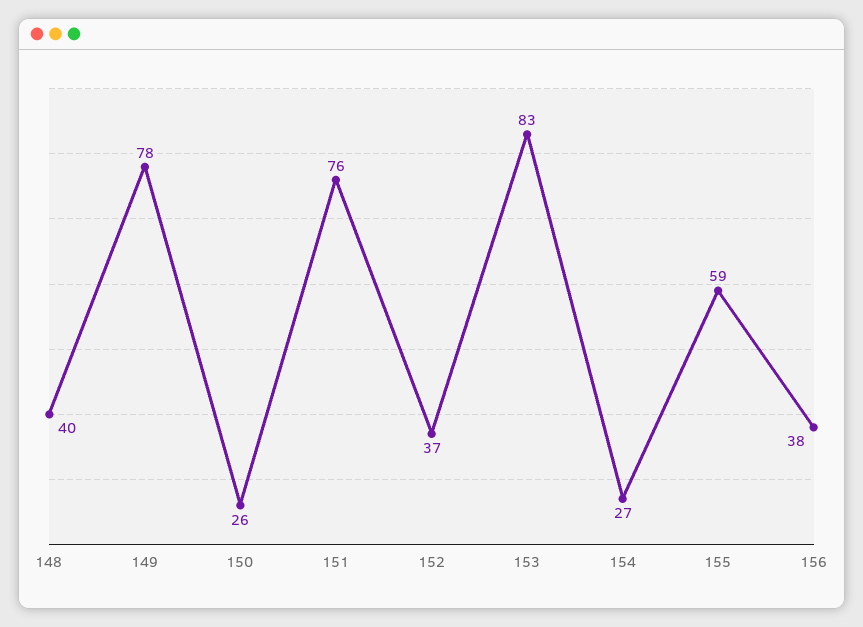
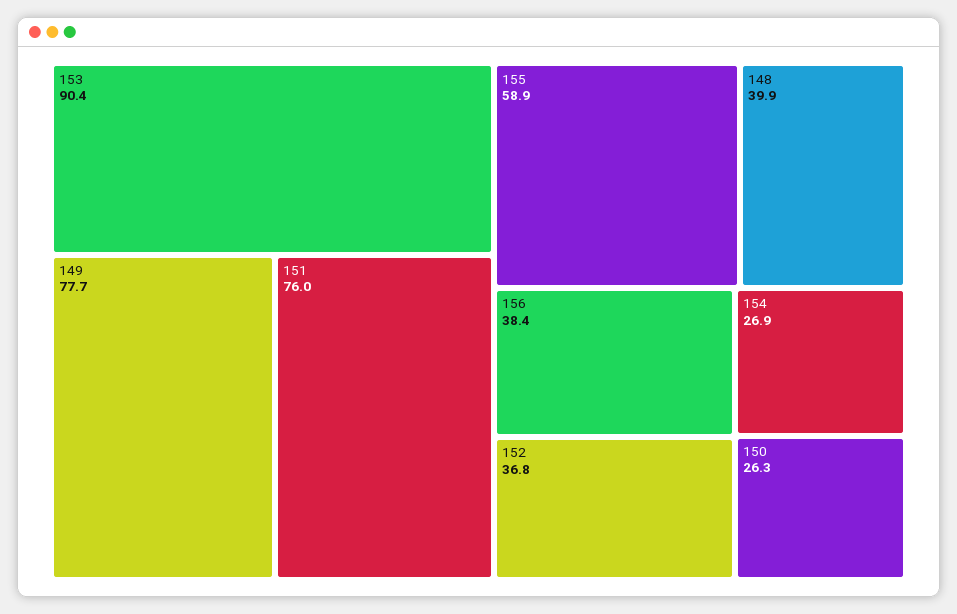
153: 83 -> 90.4

